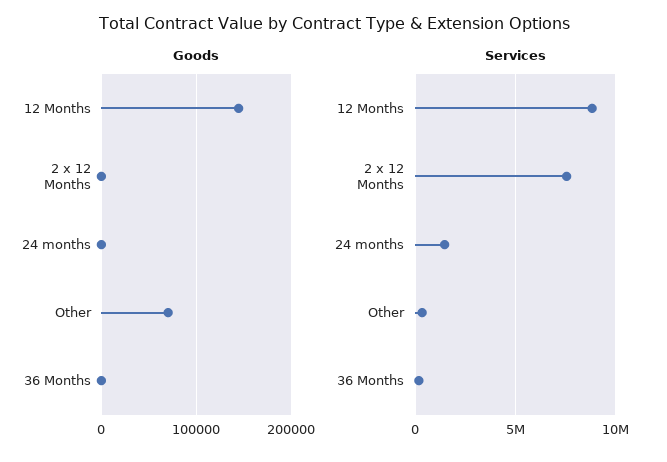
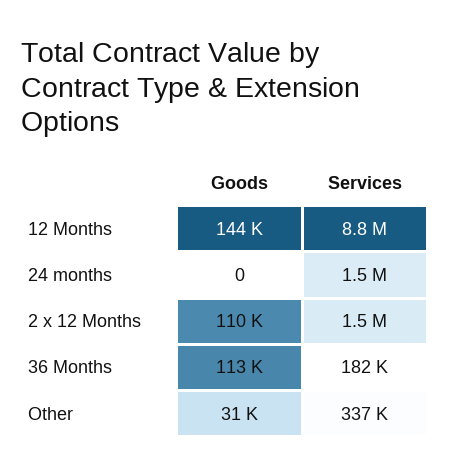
Goods, 2 x 12 Months: 0 -> 110000
Goods, Other: 70000 -> 31000
Goods, 36 Months: 0 -> 113000
Services, 2 x 12 Months: 7500000 -> 1500000

